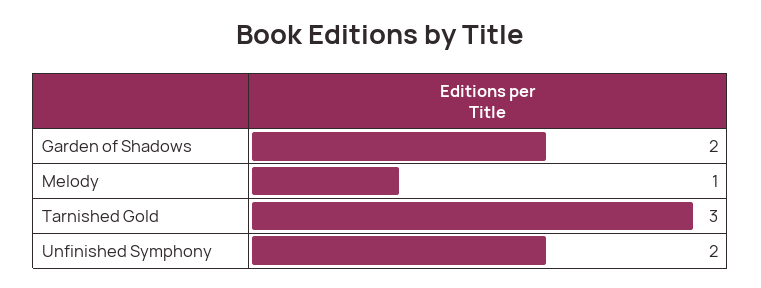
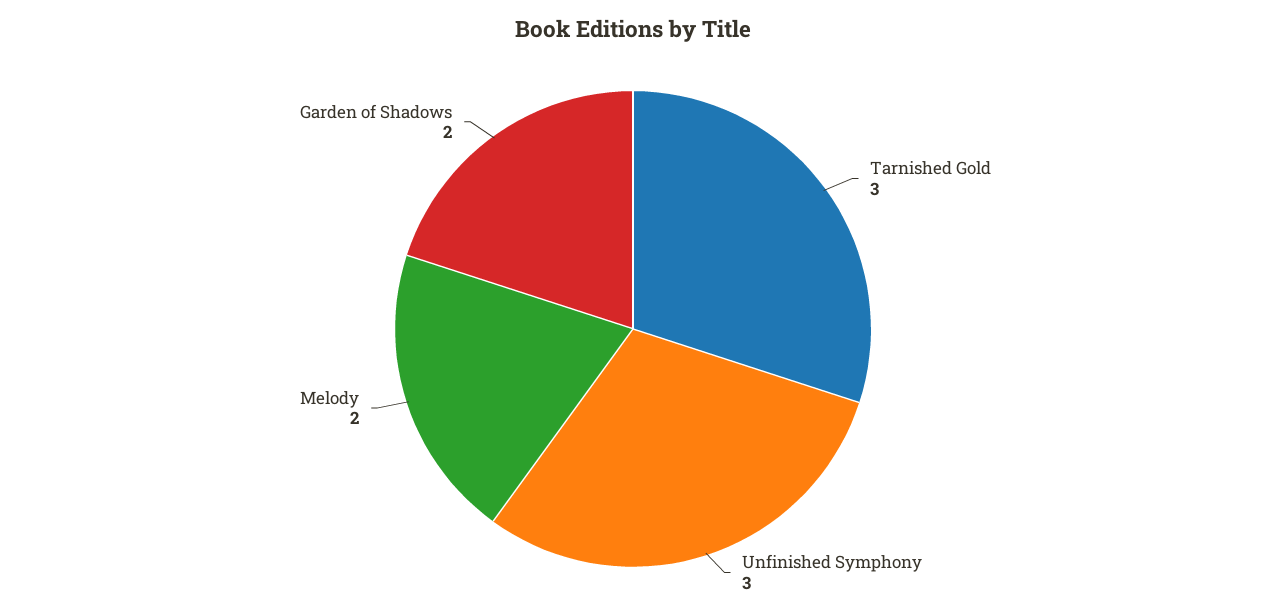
Melody: 1 -> 2
Unfinished Symphony: 2 -> 3

